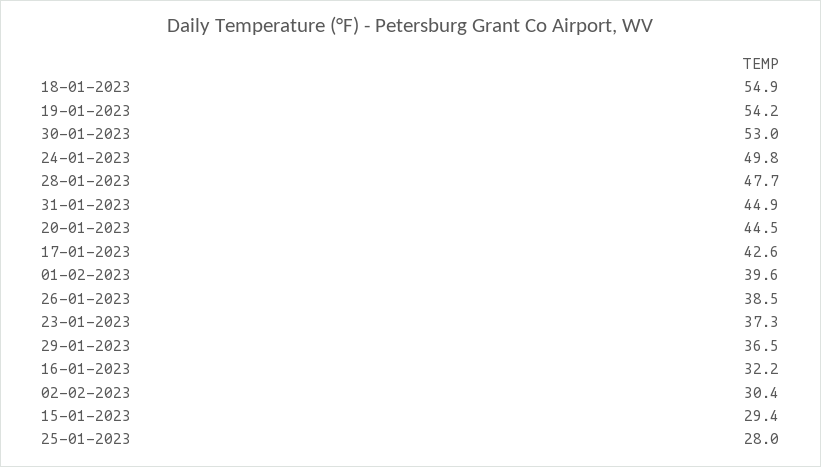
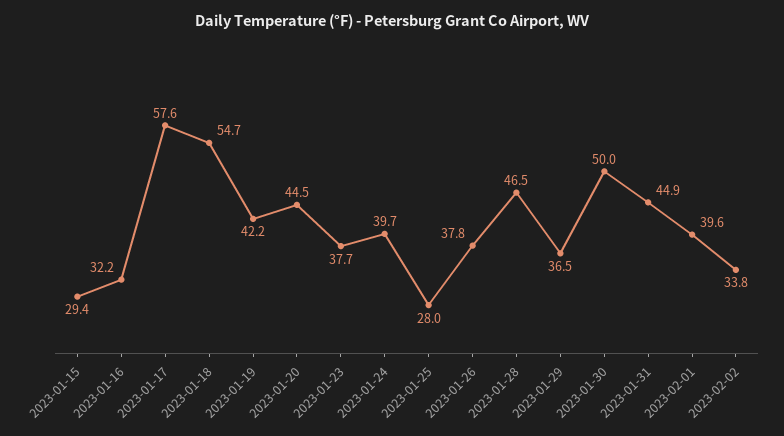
18-01-2023: 54.9 -> 54.7
19-01-2023: 54.2 -> 42.2
30-01-2023: 53 -> 50
24-01-2023: 49.8 -> 39.7
28-01-2023: 47.7 -> 46.5
17-01-2023: 42.6 -> 57.6
26-01-2023: 38.5 -> 37.8
23-01-2023: 37.3 -> 37.7
02-02-2023: 30.4 -> 33.8

